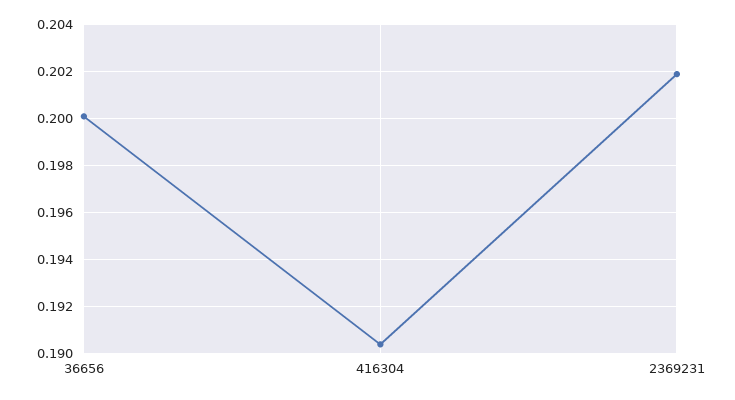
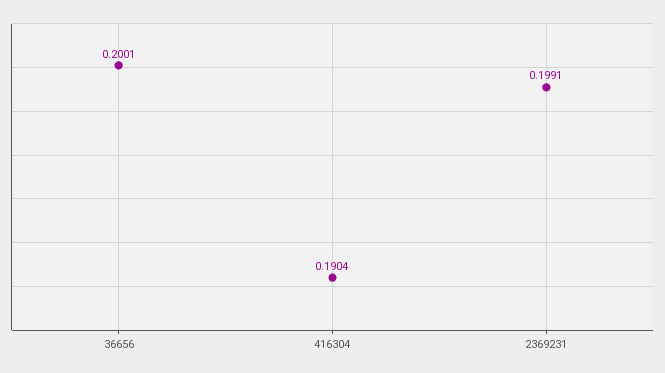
2369231: 0.202 -> 0.1991

